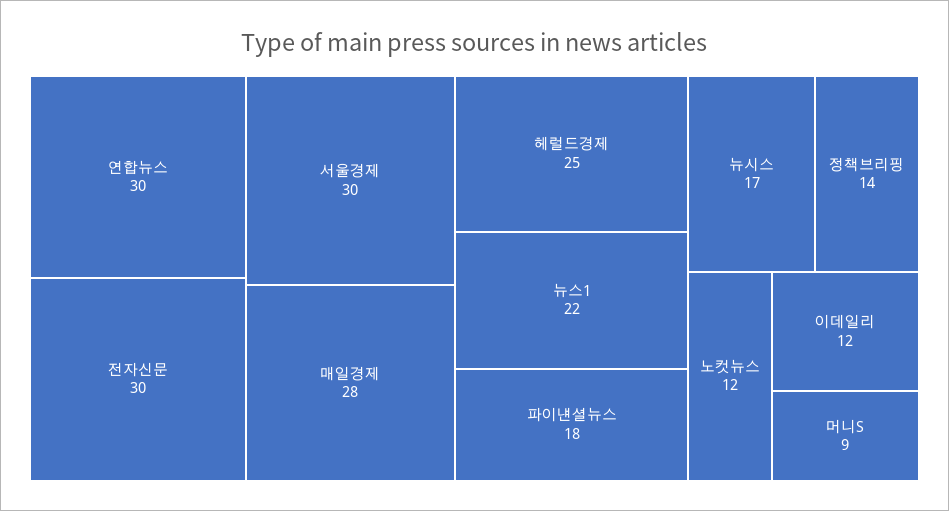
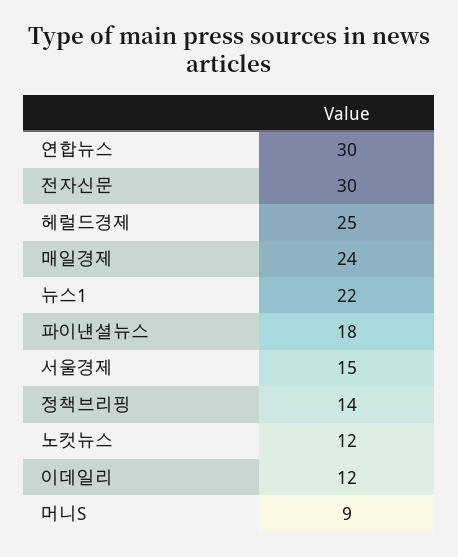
서울경제: 30 -> 15
매일경제: 28 -> 24
뉴시스: 17 -> none

